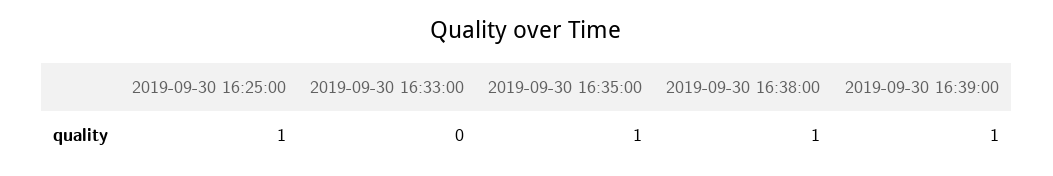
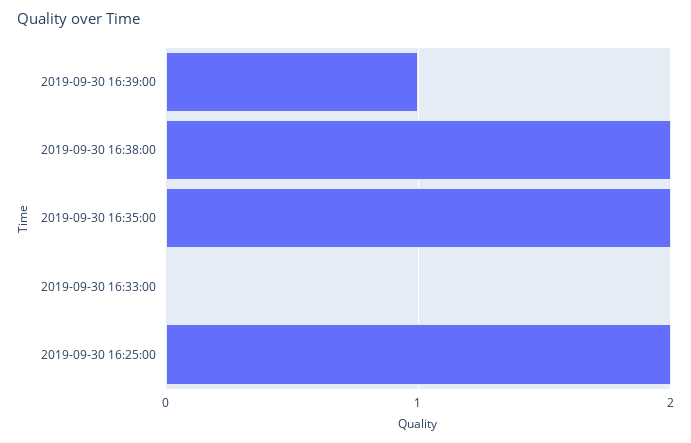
2019-09-30 16:25:00: 1 -> 2
2019-09-30 16:35:00: 1 -> 2
2019-09-30 16:38:00: 1 -> 2

